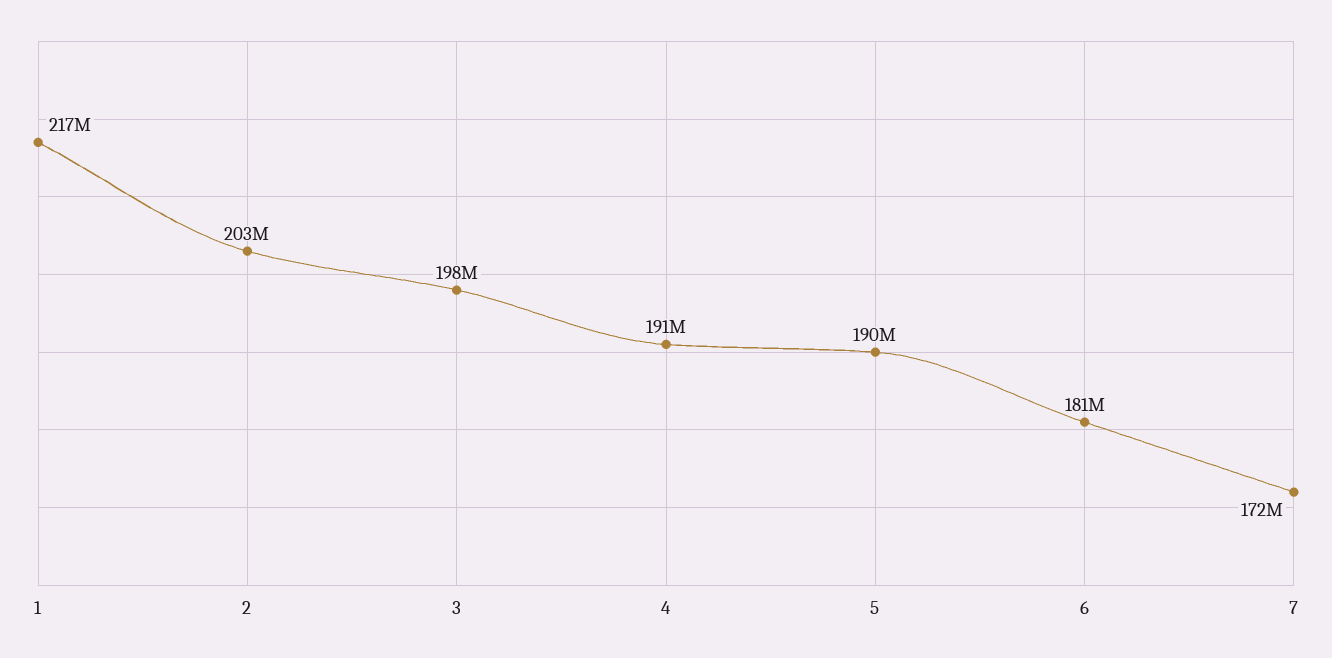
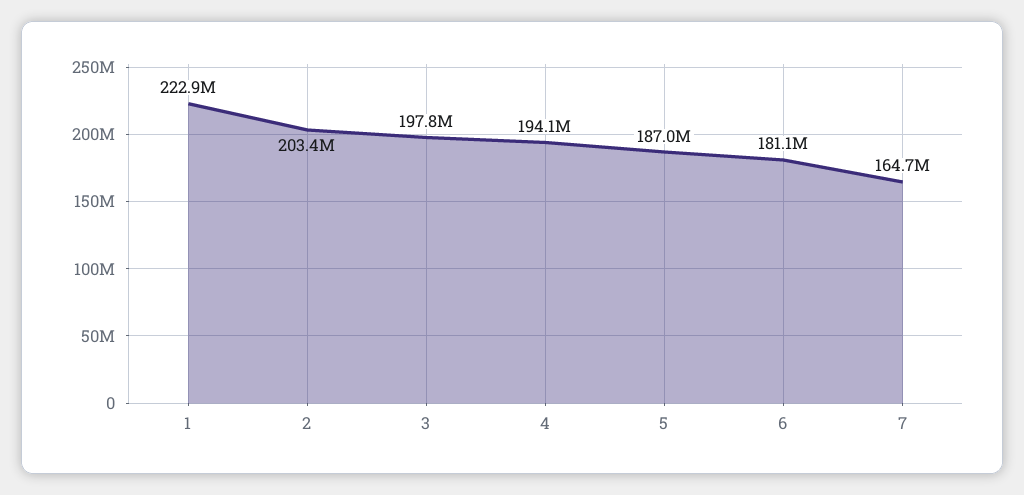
1: 217000000 -> 222900000
4: 191000000 -> 194100000
5: 190000000 -> 187000000
7: 172000000 -> 164700000

